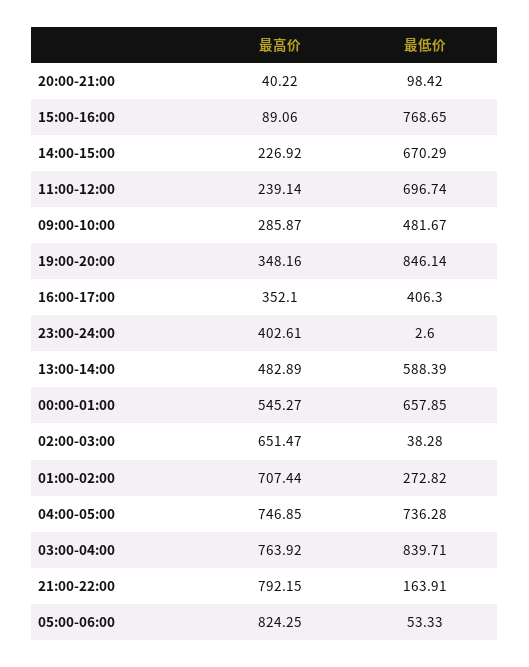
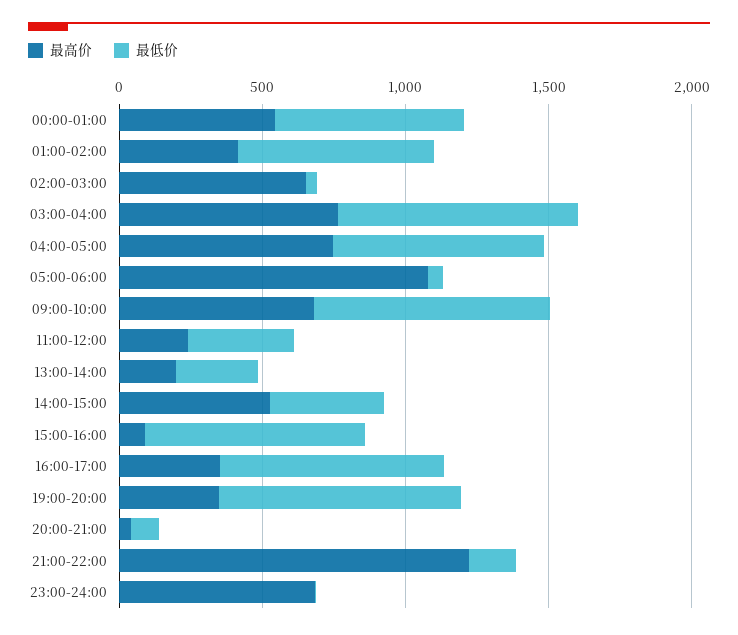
最高价, 14:00-15:00: 226.92 -> 500
最低价, 14:00-15:00: 670.29 -> 400
最低价, 11:00-12:00: 696.74 -> 400
最高价, 09:00-10:00: 285.87 -> 700
最低价, 09:00-10:00: 481.67 -> 800
最低价, 16:00-17:00: 406.3 -> 800
最高价, 23:00-24:00: 402.61 -> 700
最高价, 13:00-14:00: 482.89 -> 200
最低价, 13:00-14:00: 588.39 -> 300
最高价, 01:00-02:00: 707.44 -> 400
最低价, 01:00-02:00: 272.82 -> 700
最高价, 21:00-22:00: 792.15 -> 1200
最高价, 05:00-06:00: 824.25 -> 1100

